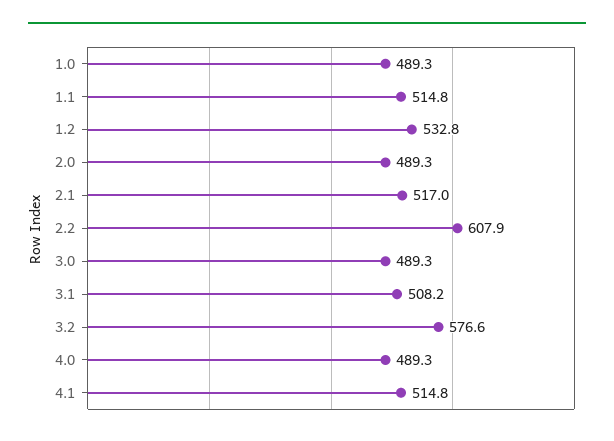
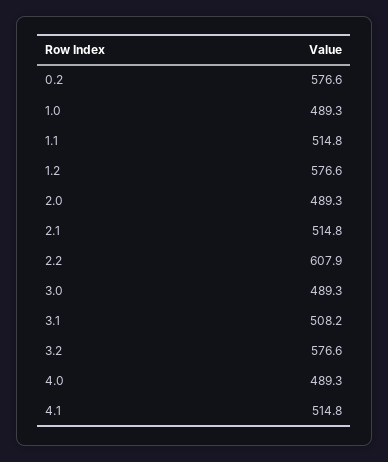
1.2: 532.8 -> 576.6
2.1: 517 -> 514.8
0.2: none -> 576.6

